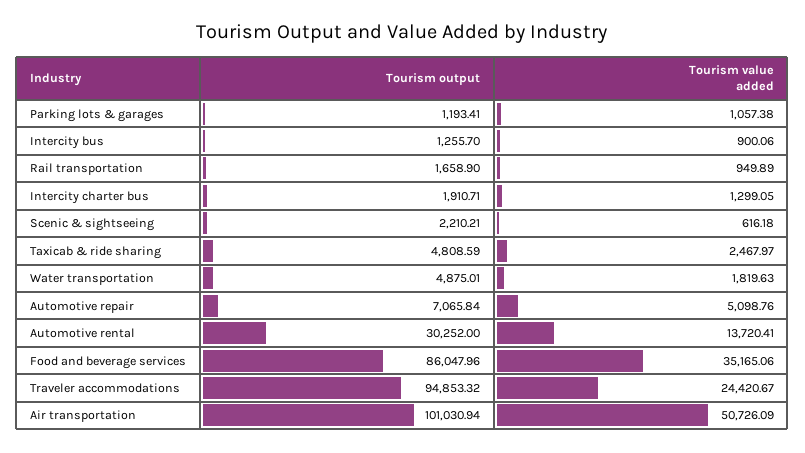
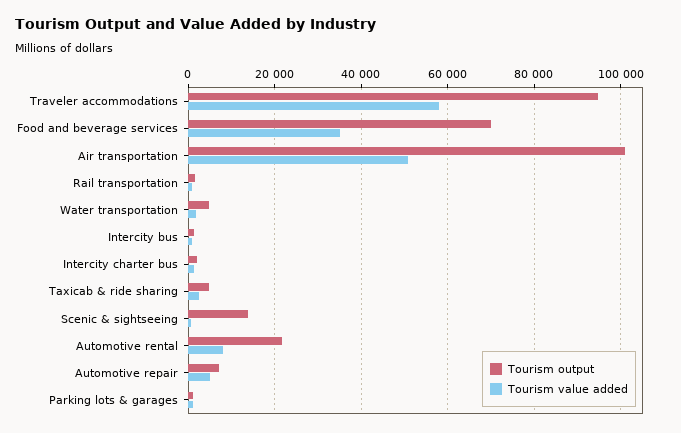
Tourism output, Scenic & sightseeing: 2210.21 -> 14000
Tourism output, Automotive rental: 30252 -> 22000
Tourism value added, Automotive rental: 13720.41 -> 8000
Tourism output, Food and beverage services: 86047.96 -> 70000
Tourism value added, Traveler accommodations: 24420.67 -> 58000

